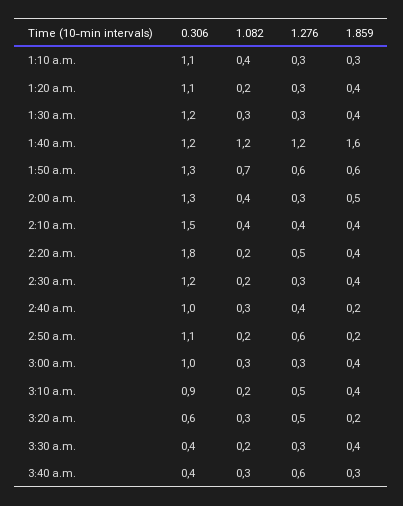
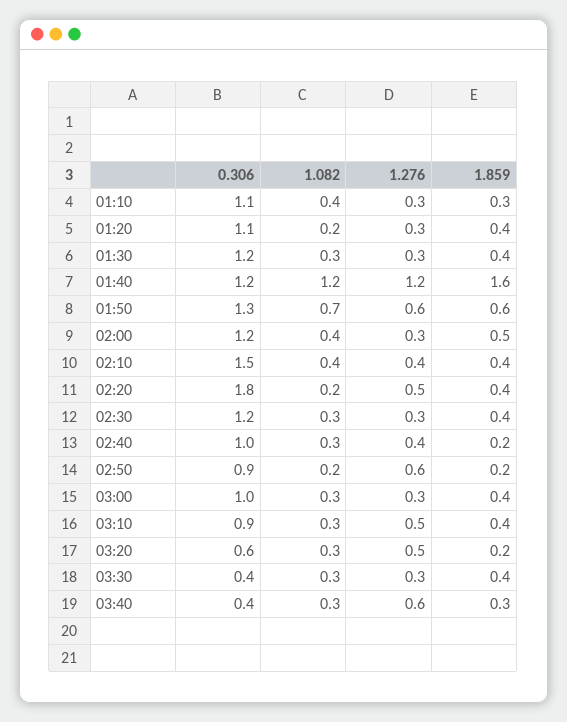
0.306, 2:00 a.m.: 1.3 -> 1.2
1.082, 2:30 a.m.: 0.2 -> 0.3
0.306, 2:50 a.m.: 1.1 -> 0.9
1.082, 3:10 a.m.: 0.2 -> 0.3
1.082, 3:30 a.m.: 0.2 -> 0.3

